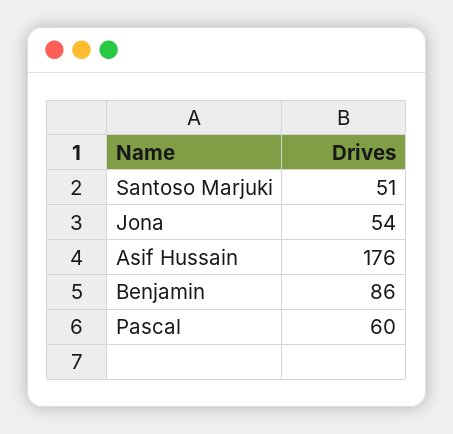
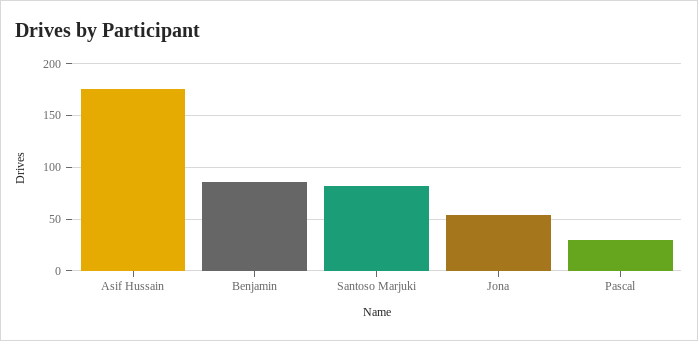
Santoso Marjuki: 51 -> 80
Pascal: 60 -> 30

